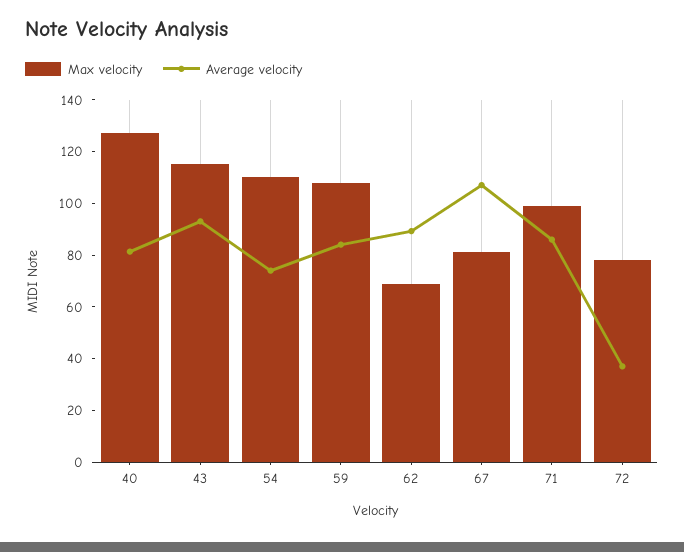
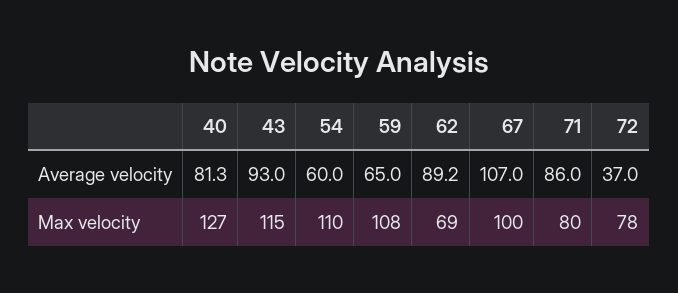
Average velocity, 54: 75 -> 60
Average velocity, 59: 85 -> 65
Max velocity, 67: 80 -> 100
Max velocity, 71: 100 -> 80

